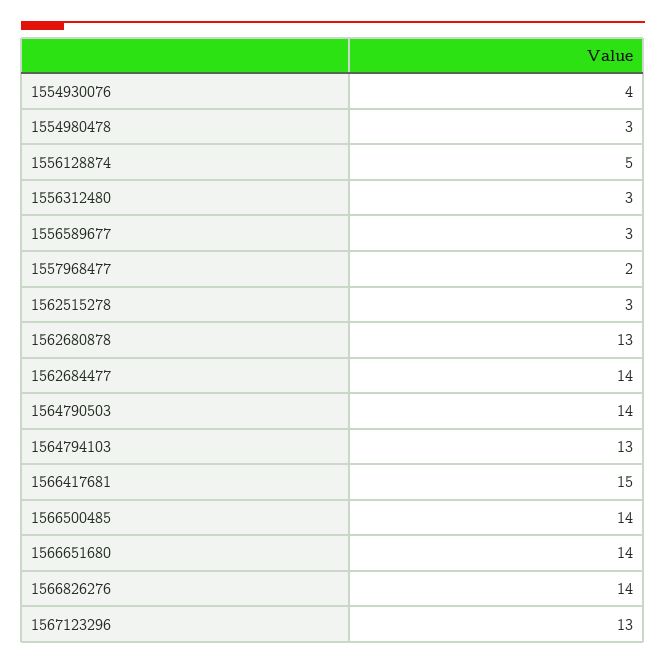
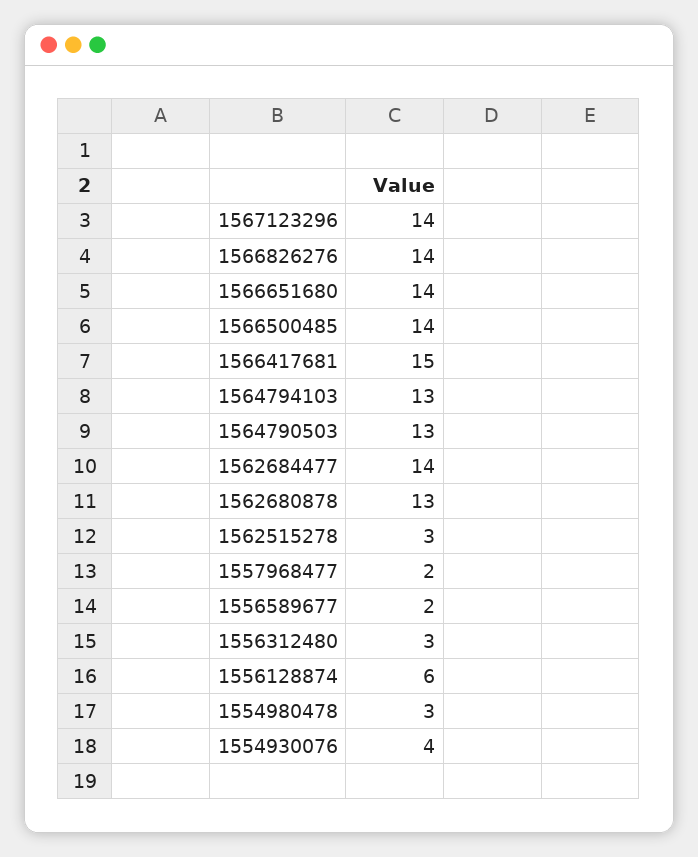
1556128874: 5 -> 6
1556589677: 3 -> 2
1564790503: 14 -> 13
1567123296: 13 -> 14

